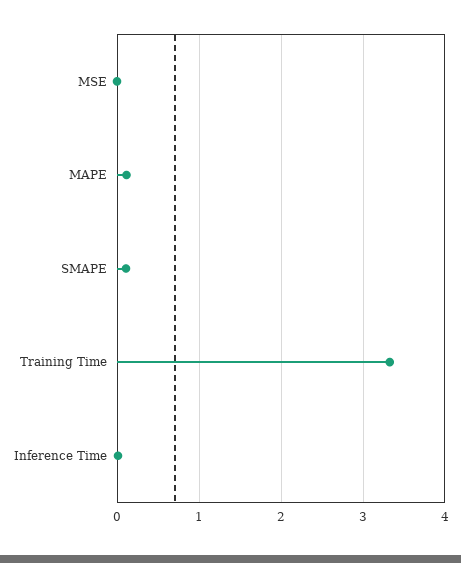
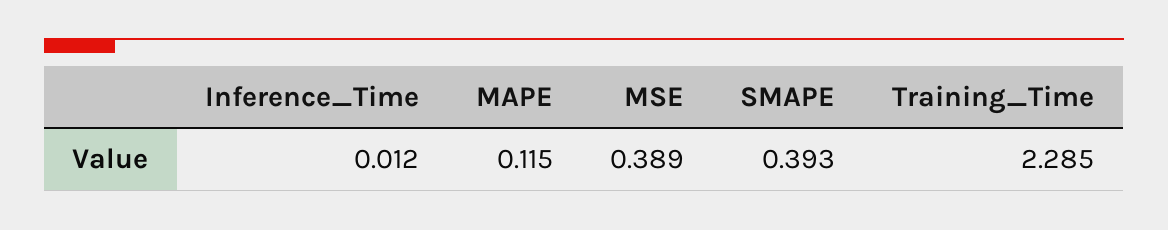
MSE: 0 -> 0.389
SMAPE: 0.1 -> 0.393
Training Time: 3.3 -> 2.285

